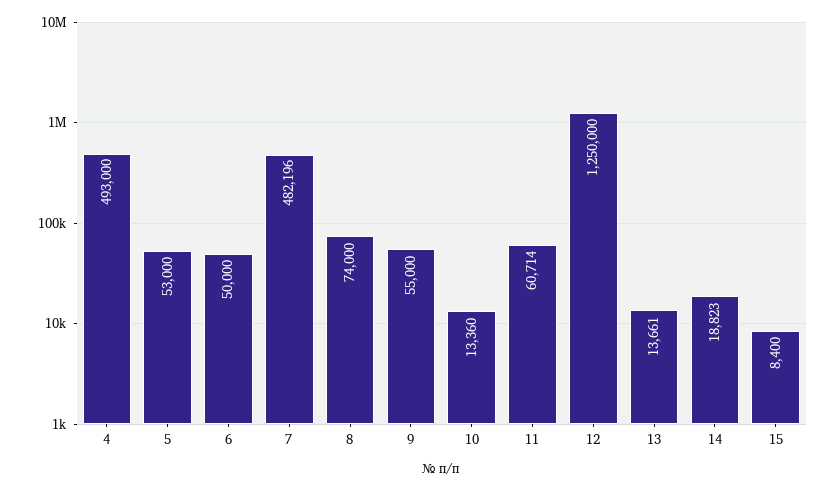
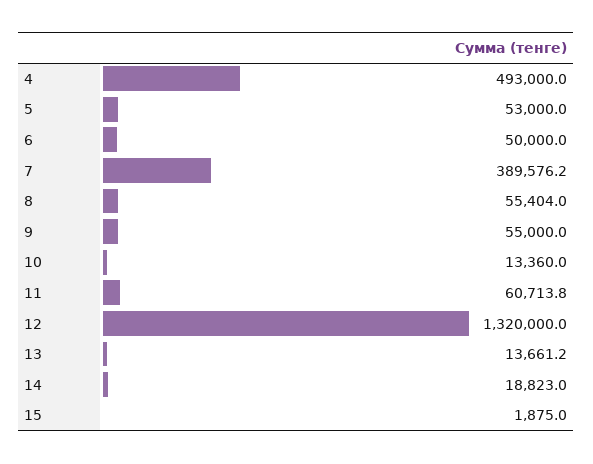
7: 482196 -> 389576.2
8: 74000 -> 55404
12: 1250000 -> 1320000
15: 8400 -> 1875

